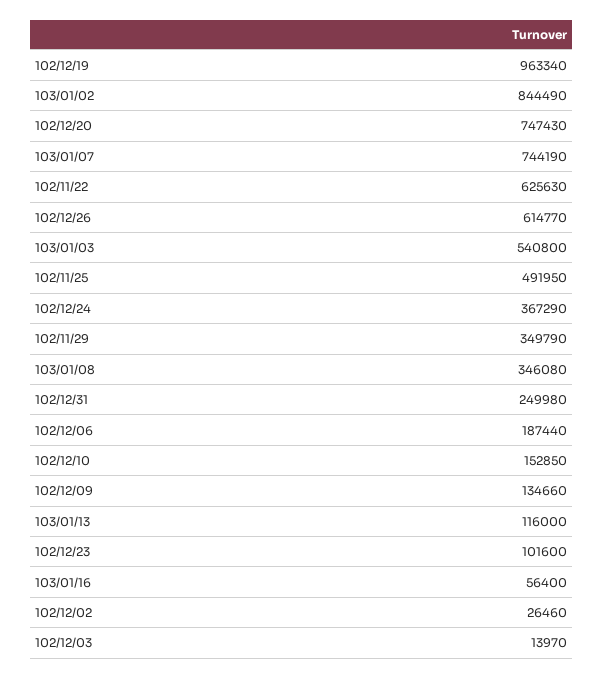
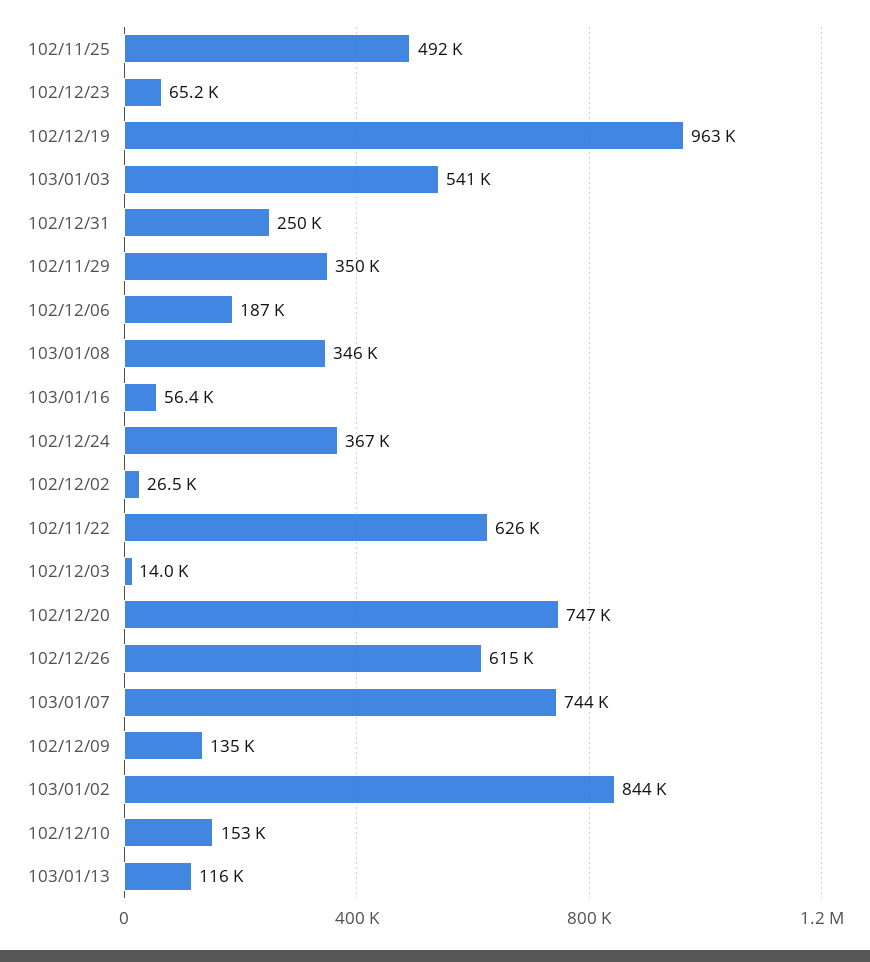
102/12/23: 101600 -> 65200

